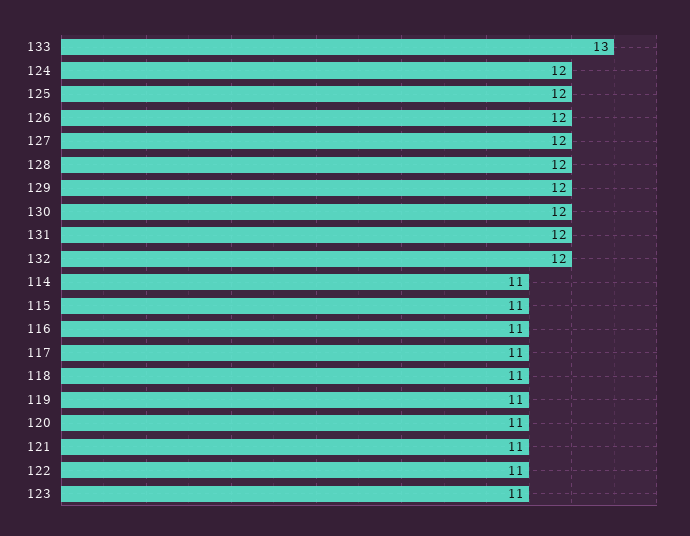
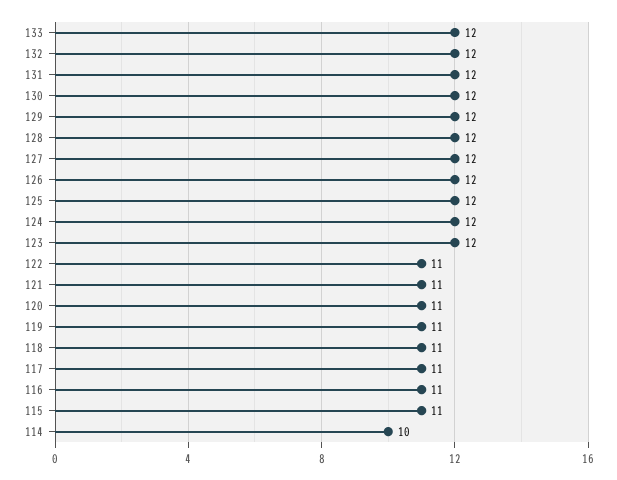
133: 13 -> 12
114: 11 -> 10
123: 11 -> 12

